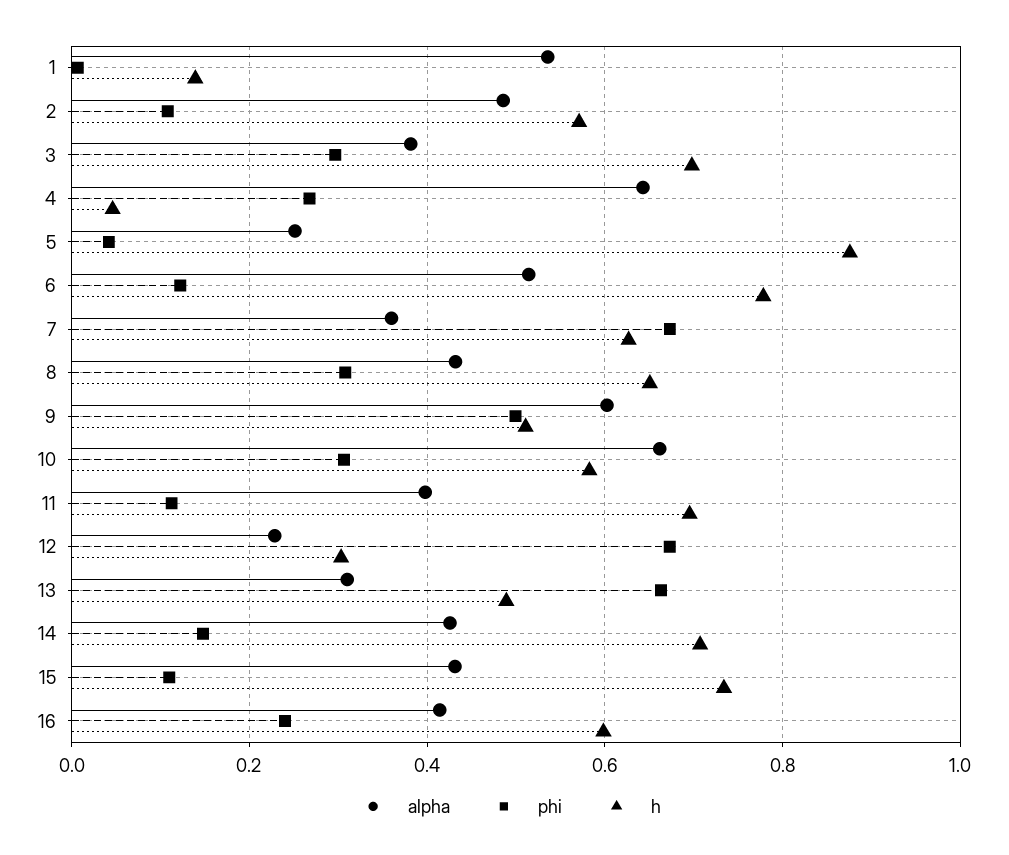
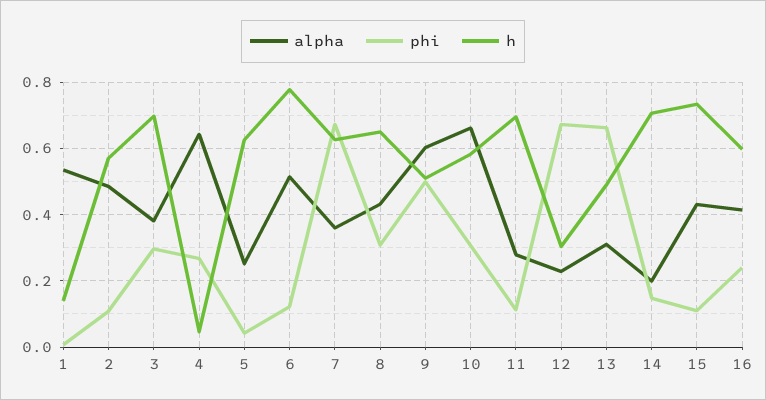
h, 5: 0.88 -> 0.62
alpha, 11: 0.4 -> 0.28
alpha, 14: 0.42 -> 0.2

